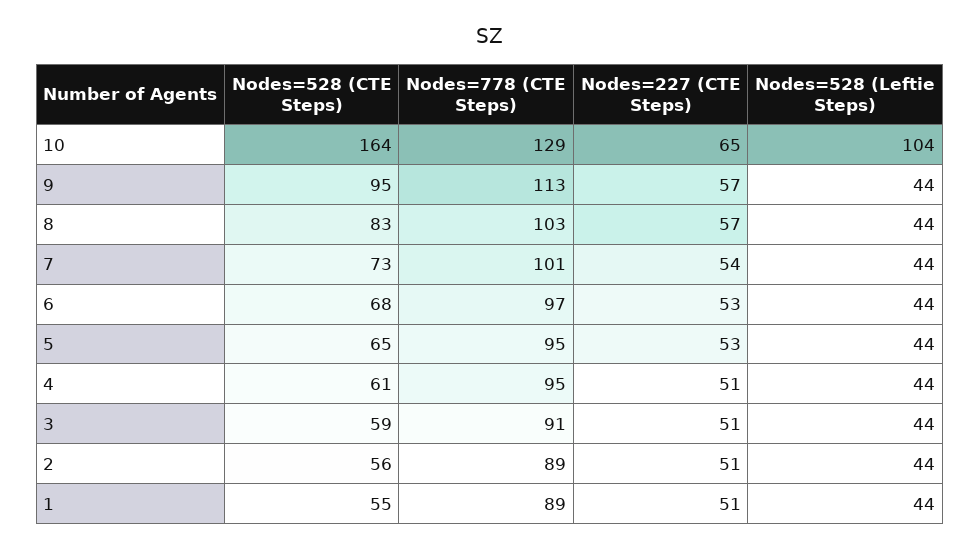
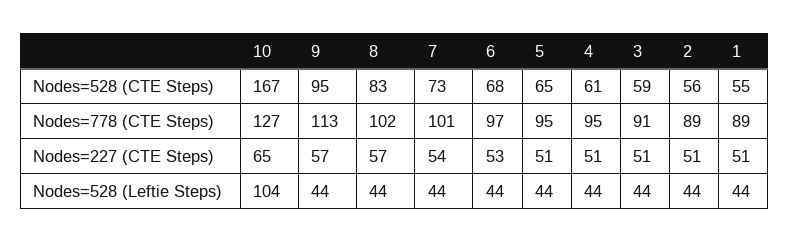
Nodes=528 (CTE Steps), 10: 164 -> 167
Nodes=778 (CTE Steps), 10: 129 -> 127
Nodes=778 (CTE Steps), 8: 103 -> 102
Nodes=227 (CTE Steps), 5: 53 -> 51

